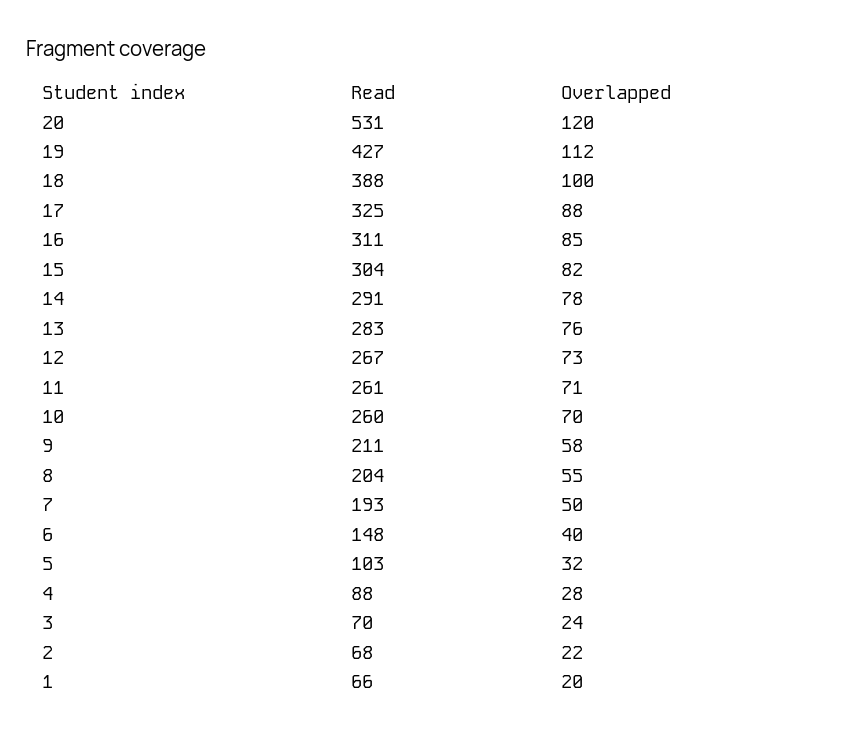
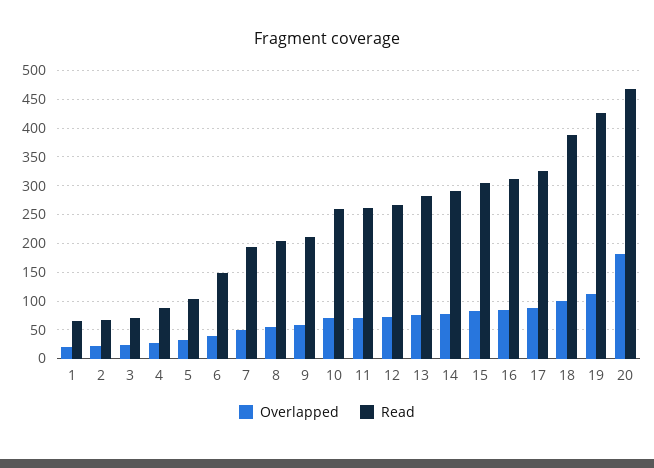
Read, 20: 531 -> 475
Overlapped, 20: 120 -> 175

